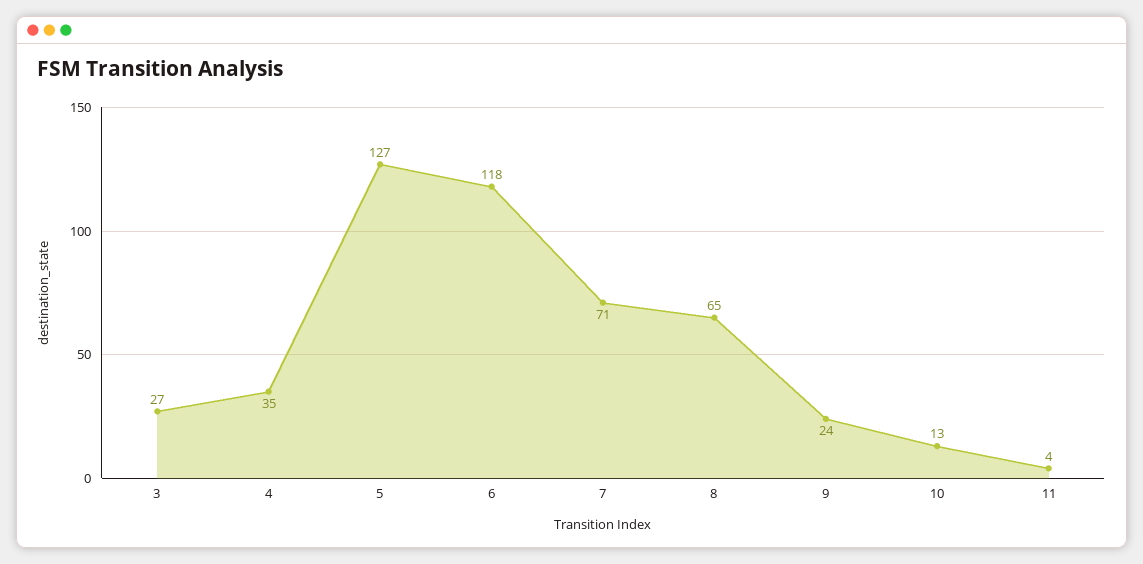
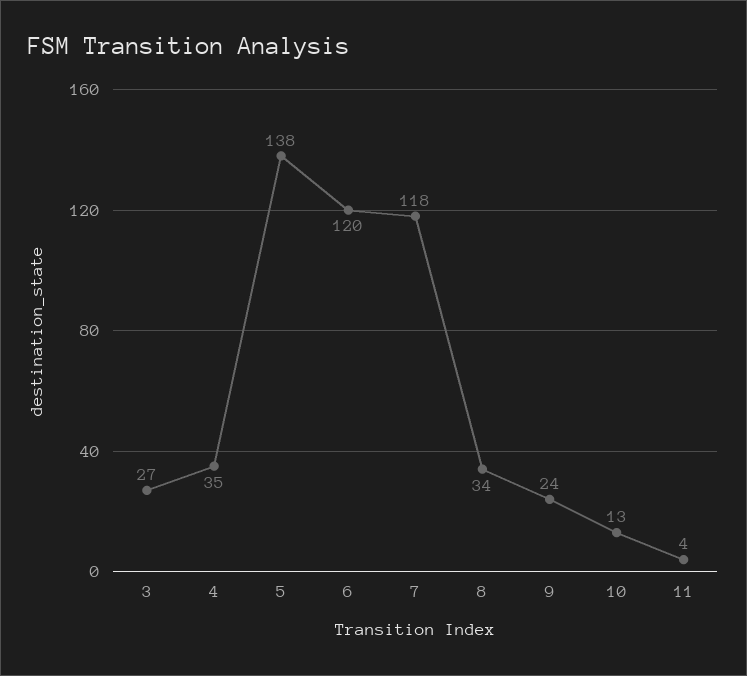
5: 127 -> 138
6: 118 -> 120
7: 71 -> 118
8: 65 -> 34

